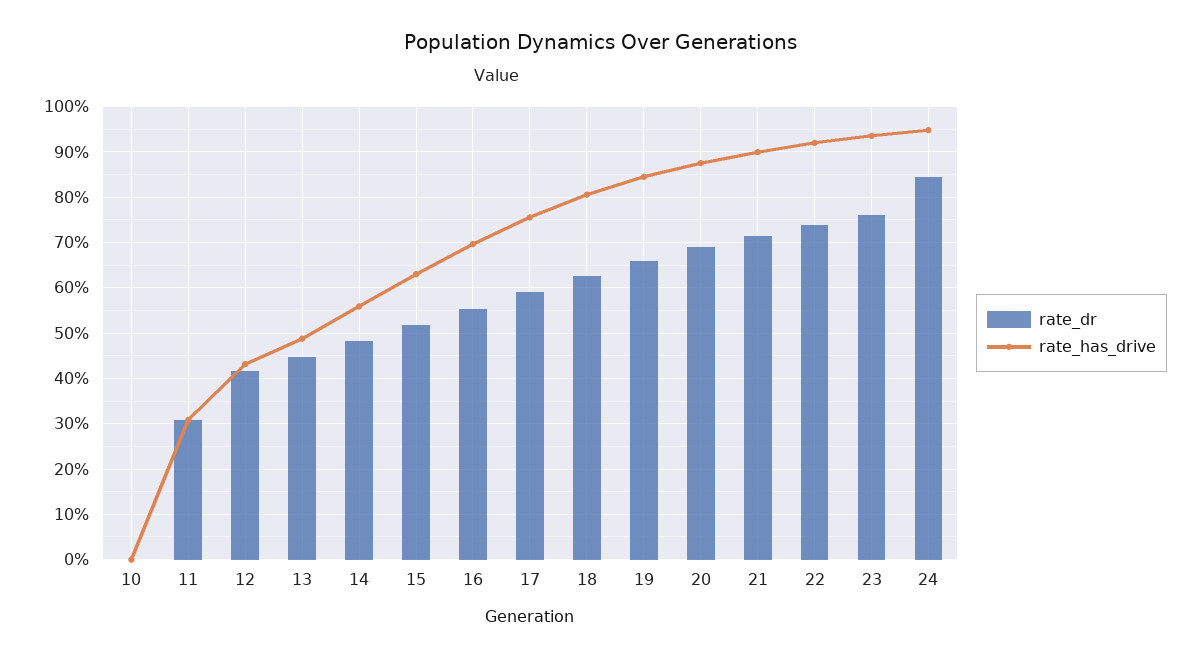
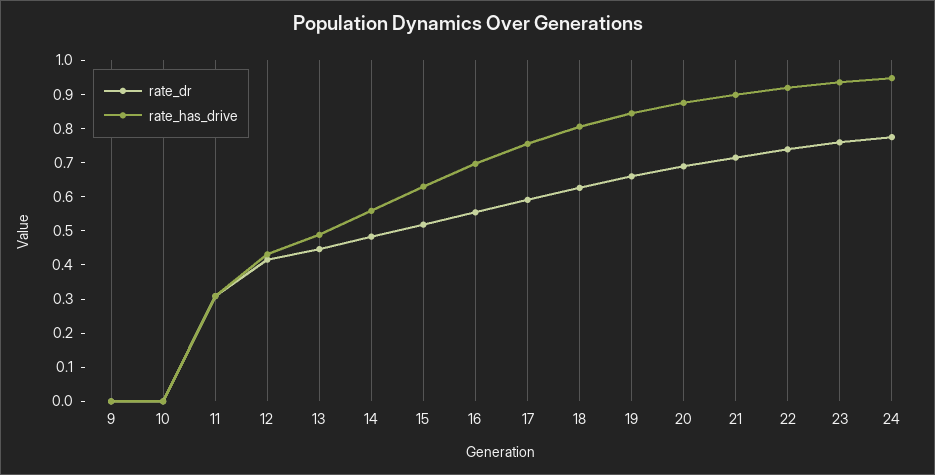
rate_dr, 24: 0.84 -> 0.775
rate_dr, 9: none -> 0
rate_has_drive, 9: none -> 0

